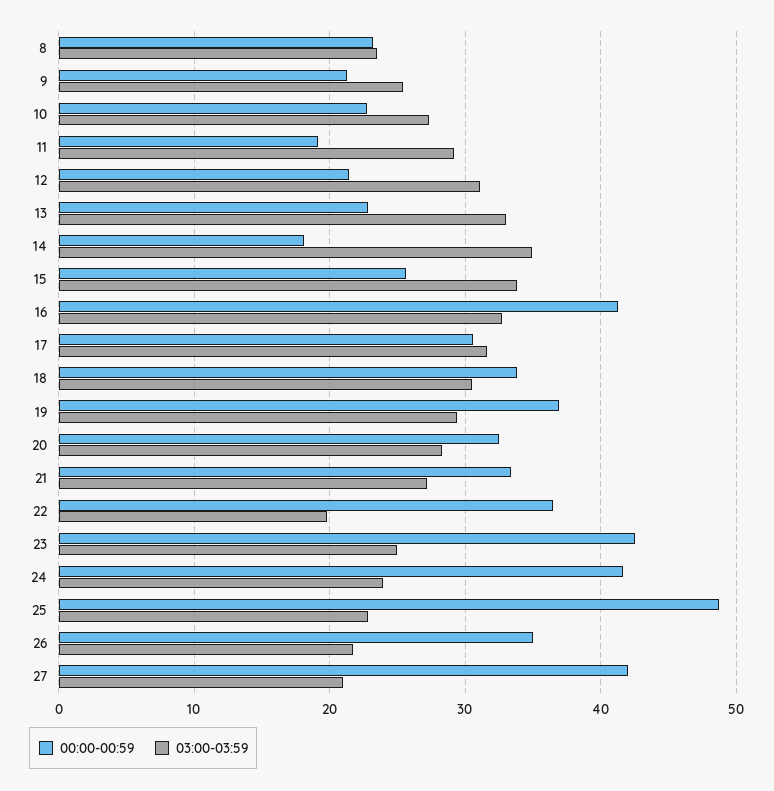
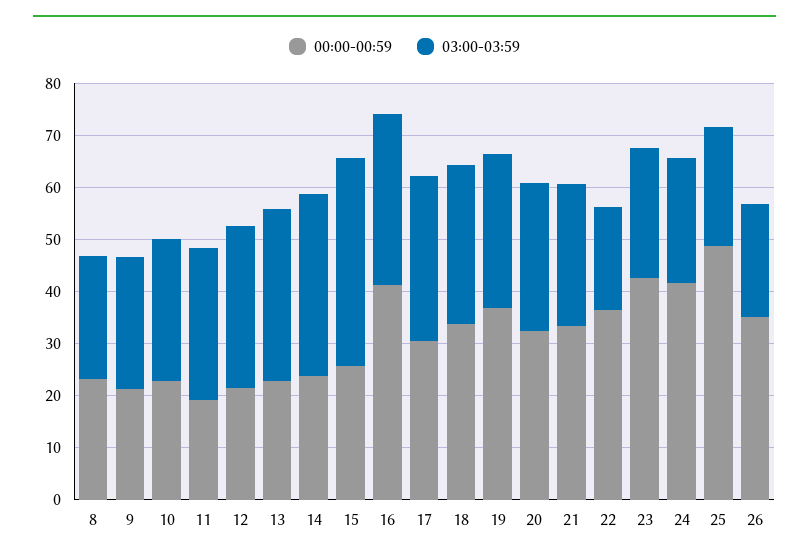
00:00-00:59, 14: 18 -> 24
03:00-03:59, 15: 34 -> 40
00:00-00:59, 27: 42 -> none
03:00-03:59, 27: 21 -> none

